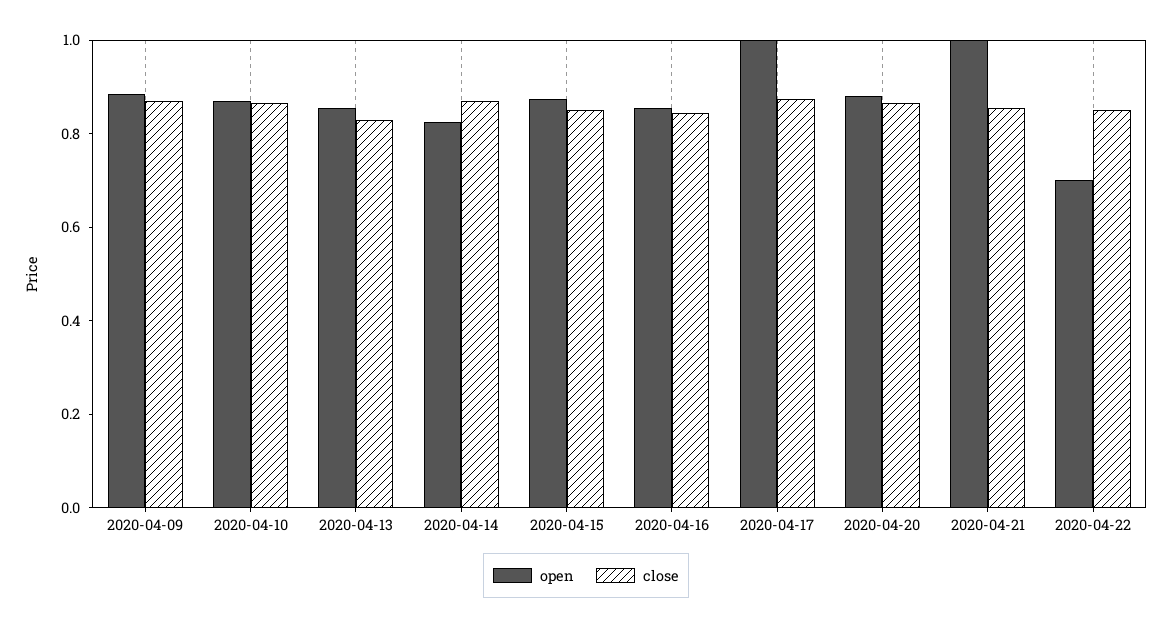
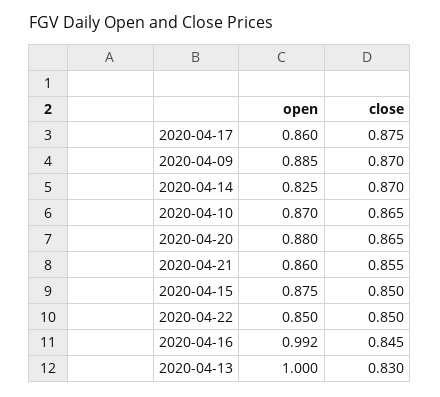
open, 2020-04-13: 0.85 -> 1
open, 2020-04-16: 0.85 -> 0.992
open, 2020-04-17: 1 -> 0.86
open, 2020-04-21: 1 -> 0.86
open, 2020-04-22: 0.7 -> 0.85

